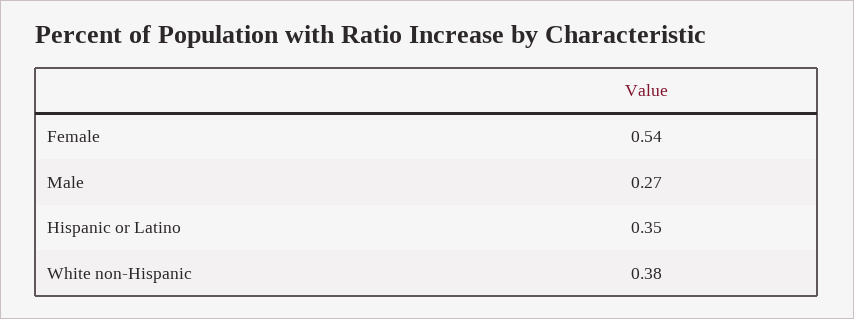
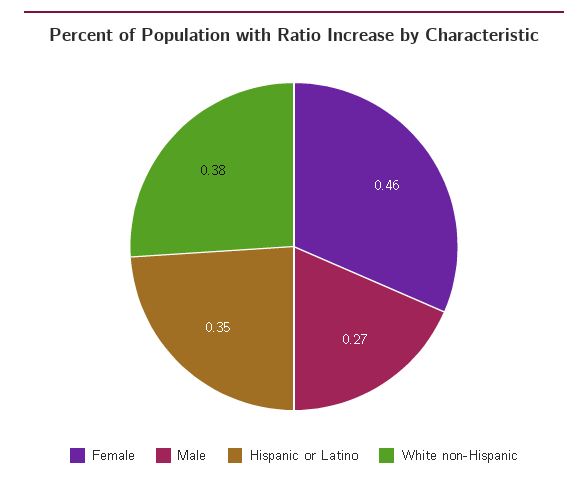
Female: 0.54 -> 0.46

